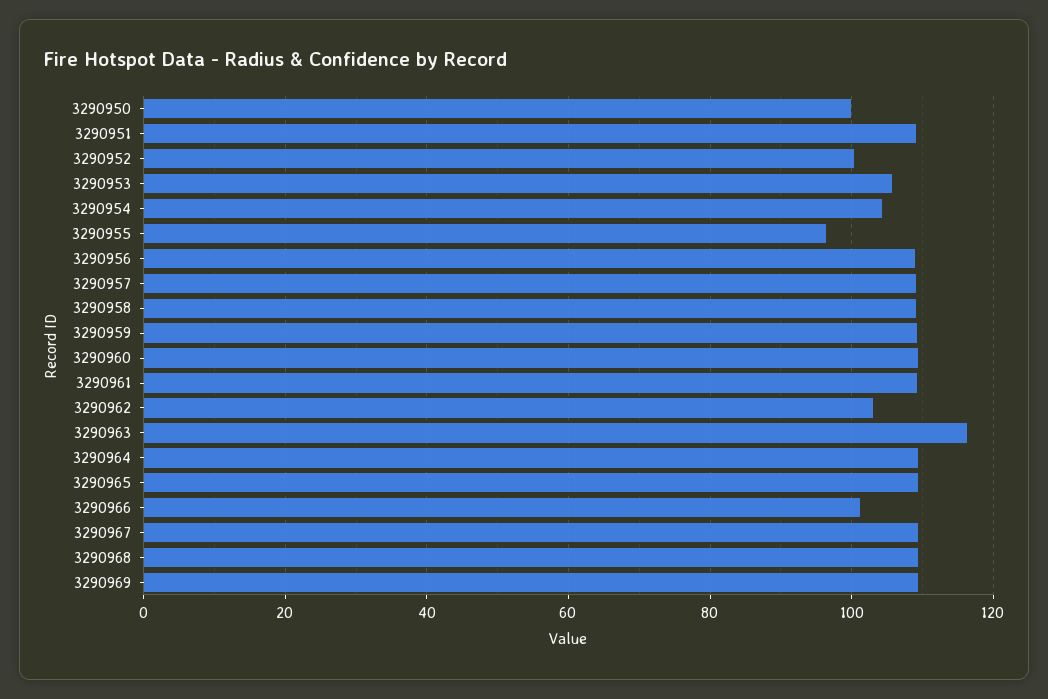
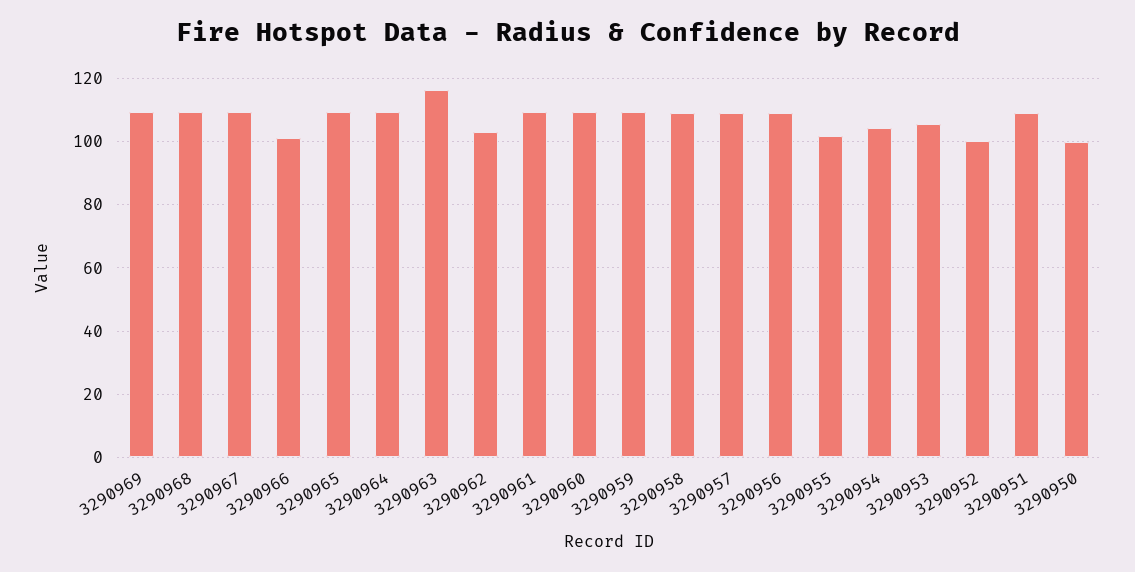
3290955: 96 -> 102

